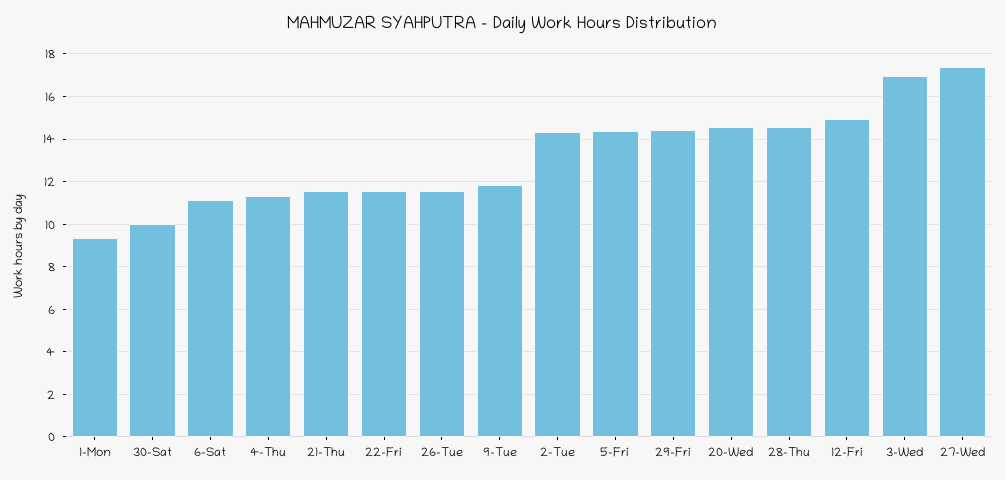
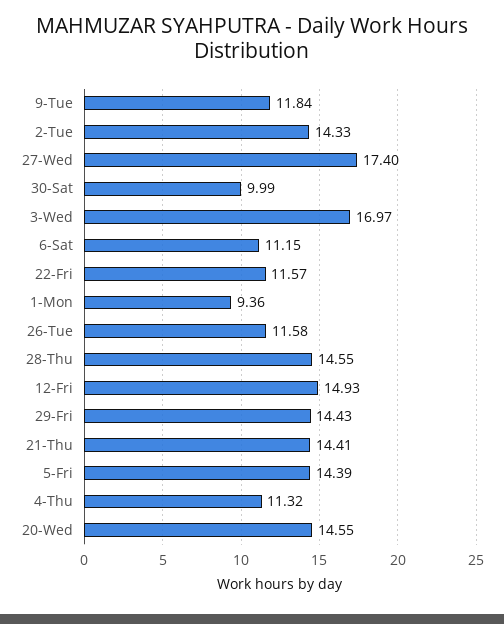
21-Thu: 11.5 -> 14.41

